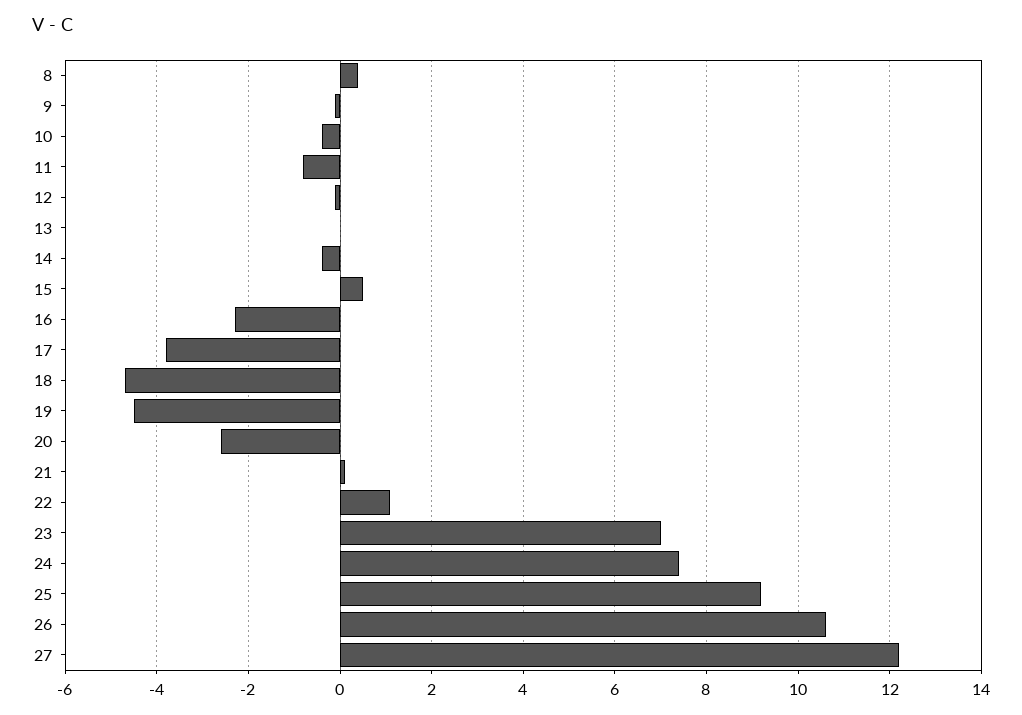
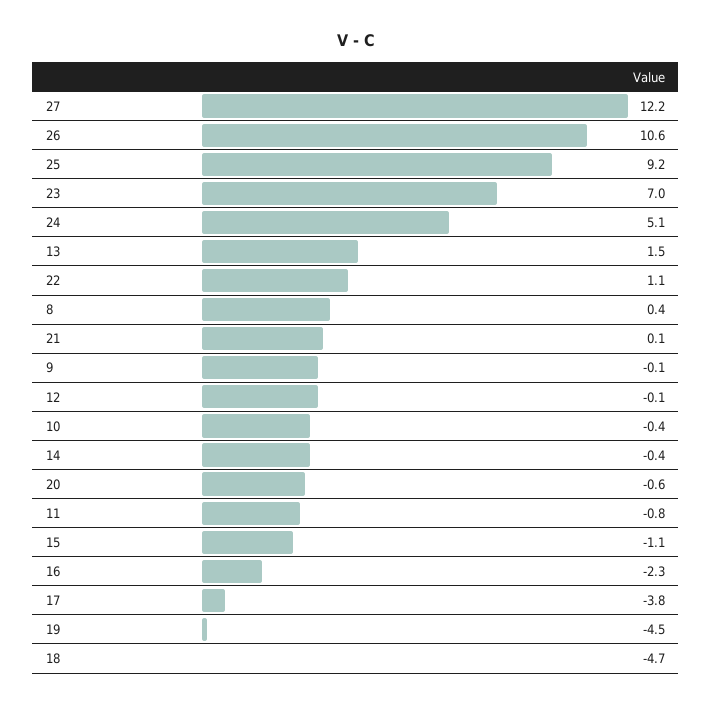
13: 0 -> 1.5
15: 0.5 -> -1.1
20: -2.5 -> -0.6
24: 7.5 -> 5.1

